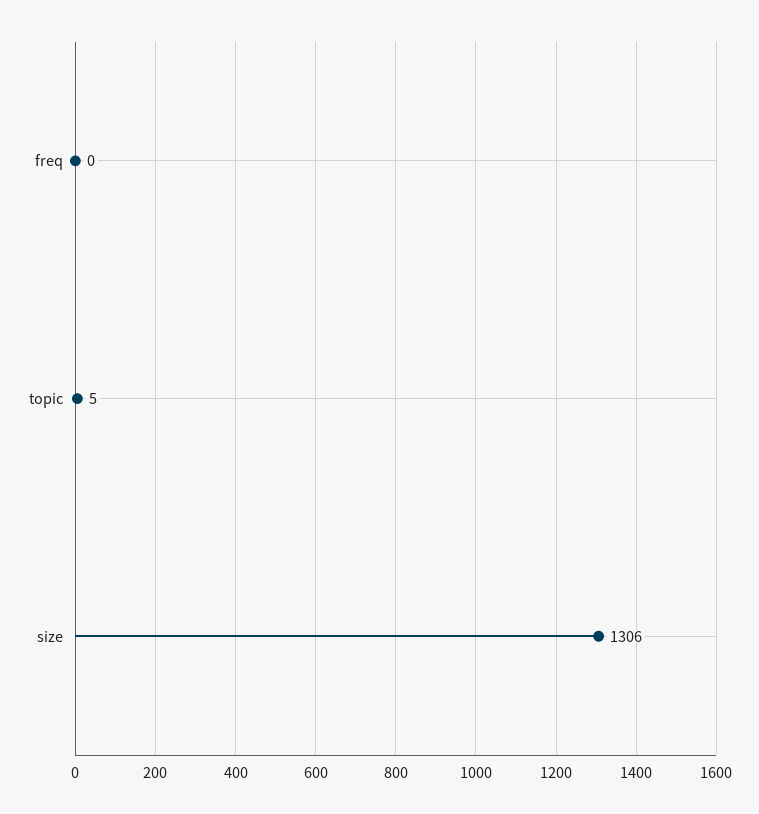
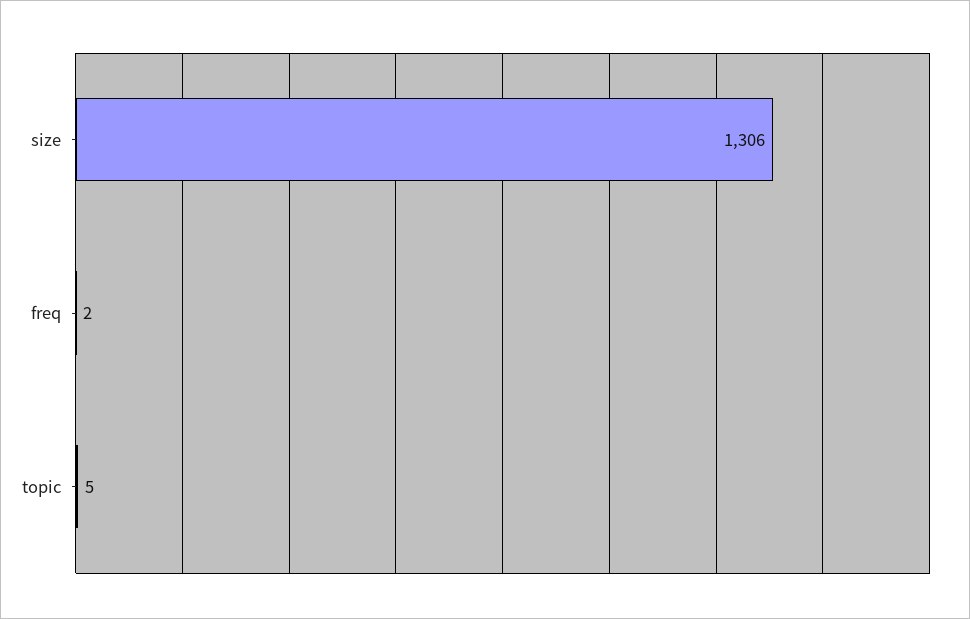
freq: 0 -> 2

